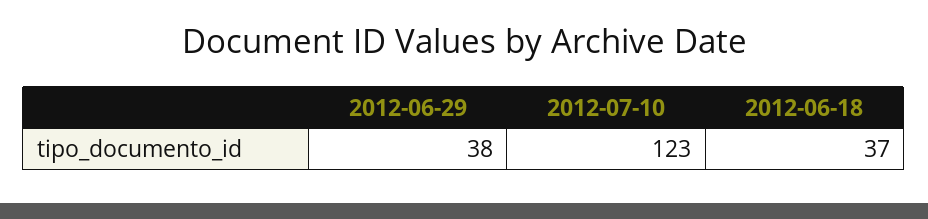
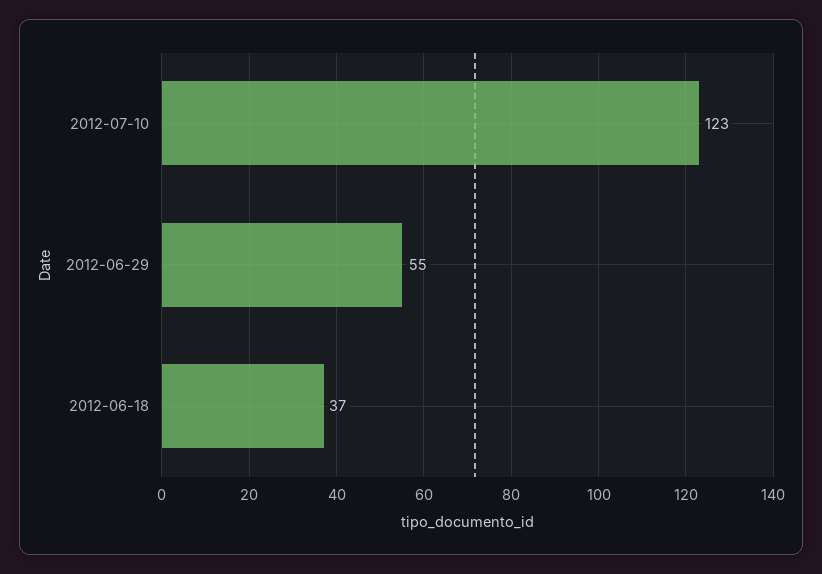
2012-06-29: 38 -> 55

